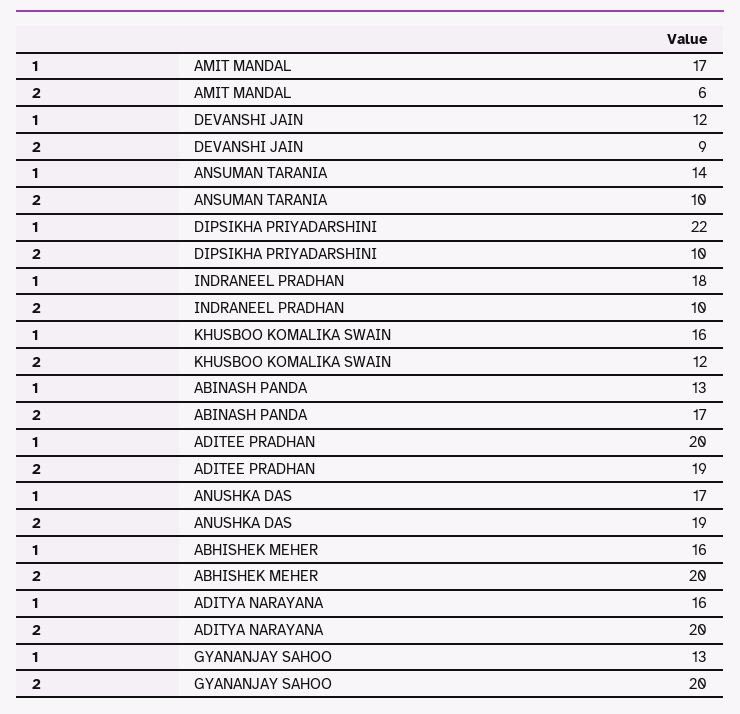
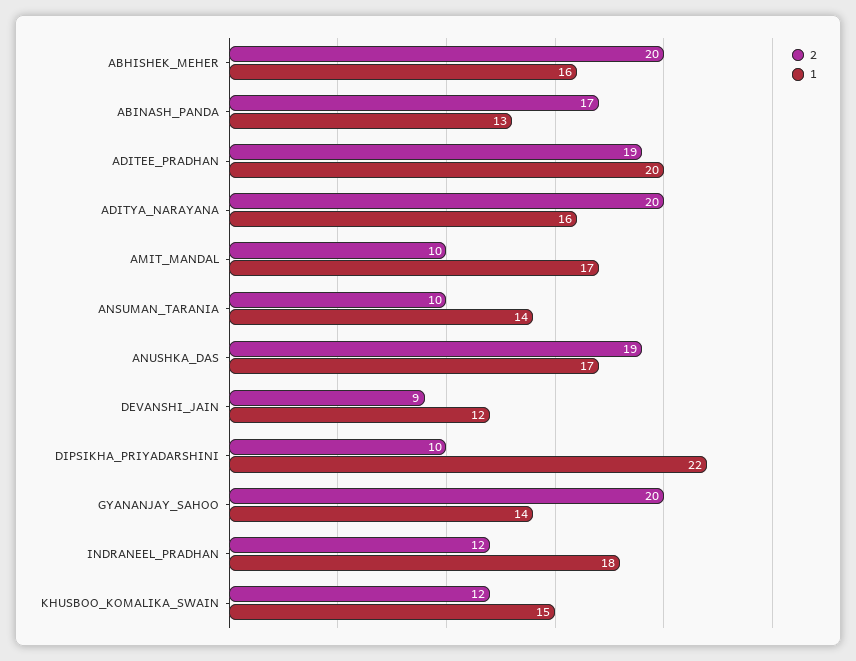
2, AMIT MANDAL: 6 -> 10
2, INDRANEEL PRADHAN: 10 -> 12
1, KHUSBOO KOMALIKA SWAIN: 16 -> 15
1, GYANANJAY SAHOO: 13 -> 14

